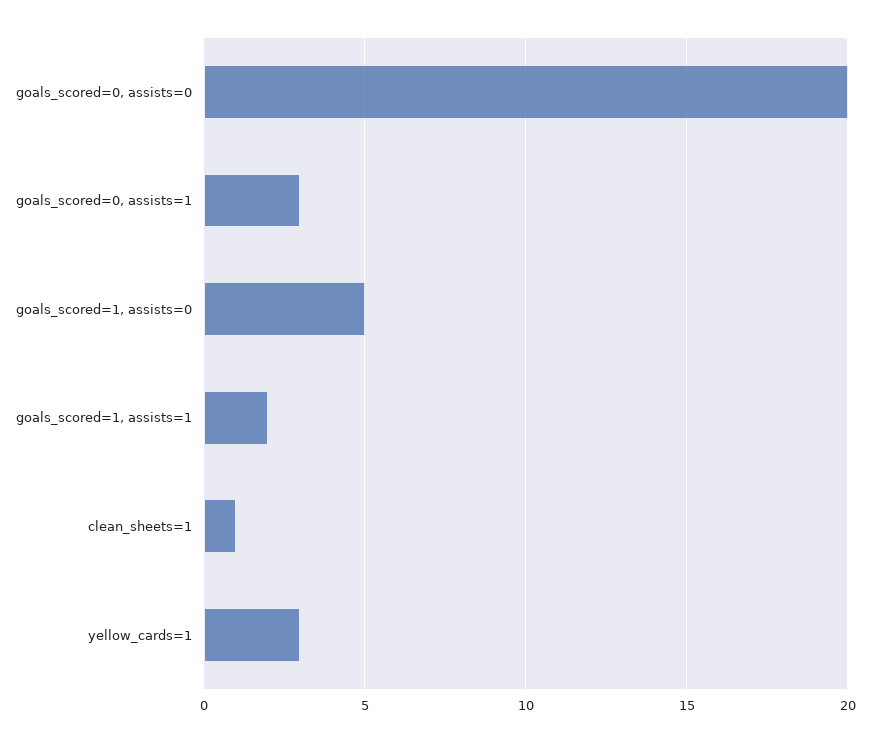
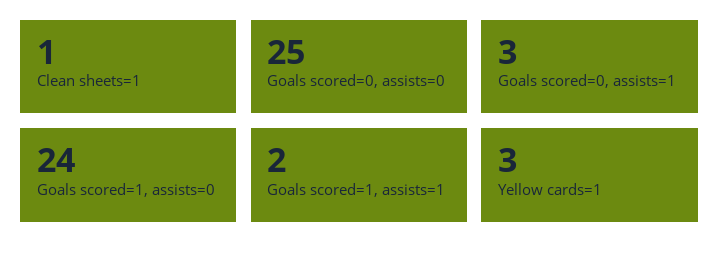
goals_scored=0, assists=0: 20 -> 25
goals_scored=1, assists=0: 5 -> 24

